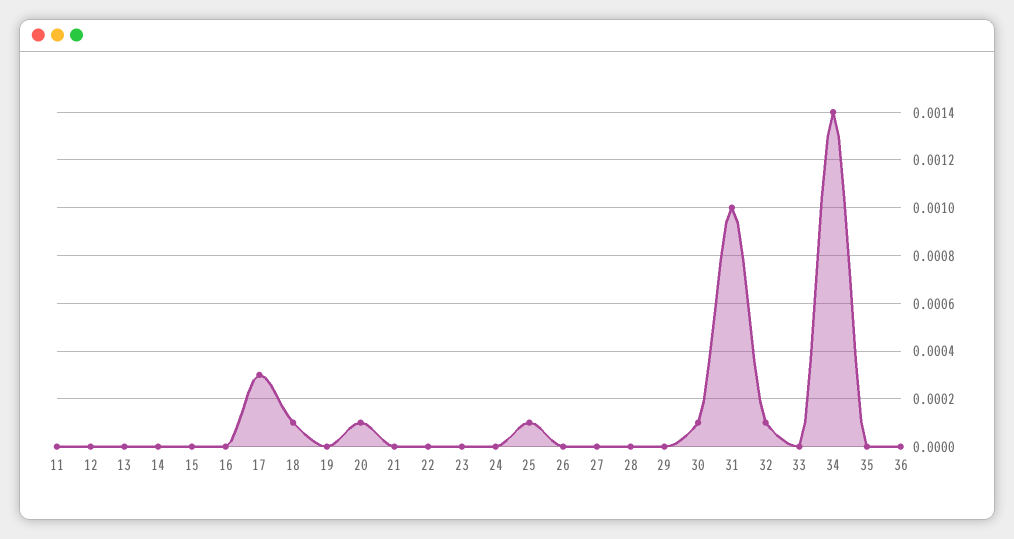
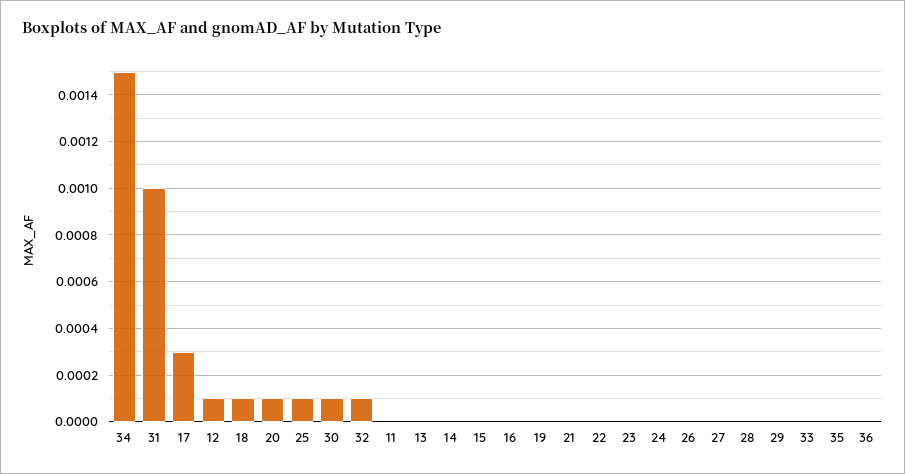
12: 0 -> 0.0001
34: 0.0014 -> 0.0015

